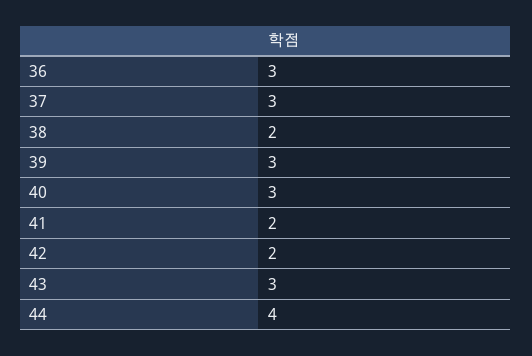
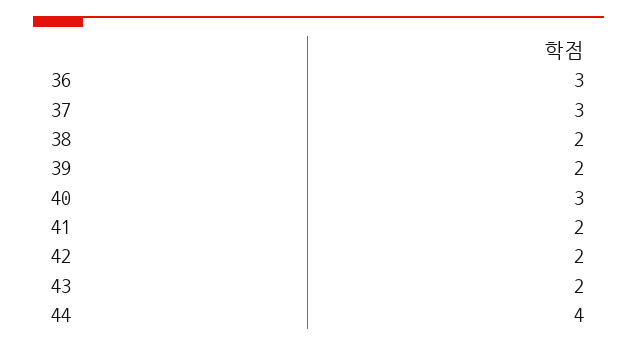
39: 3 -> 2
43: 3 -> 2

